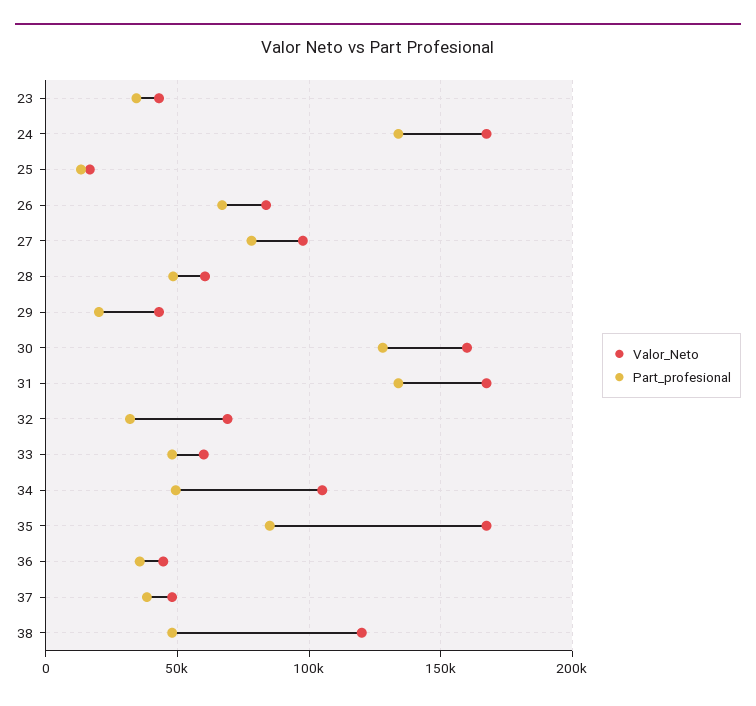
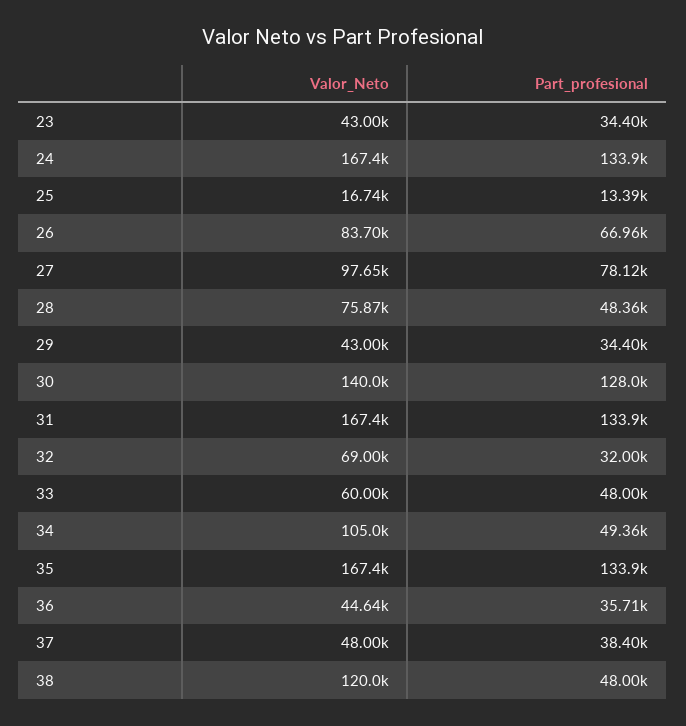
Valor_Neto, 28: 60000 -> 75870
Part_profesional, 29: 20000 -> 34400
Valor_Neto, 30: 160000 -> 140000
Part_profesional, 35: 85000 -> 133900

